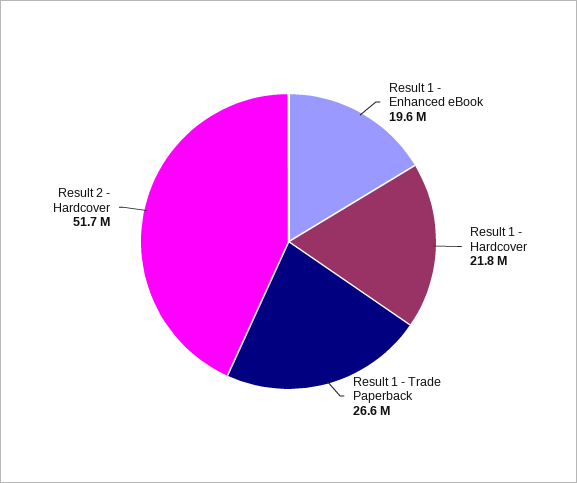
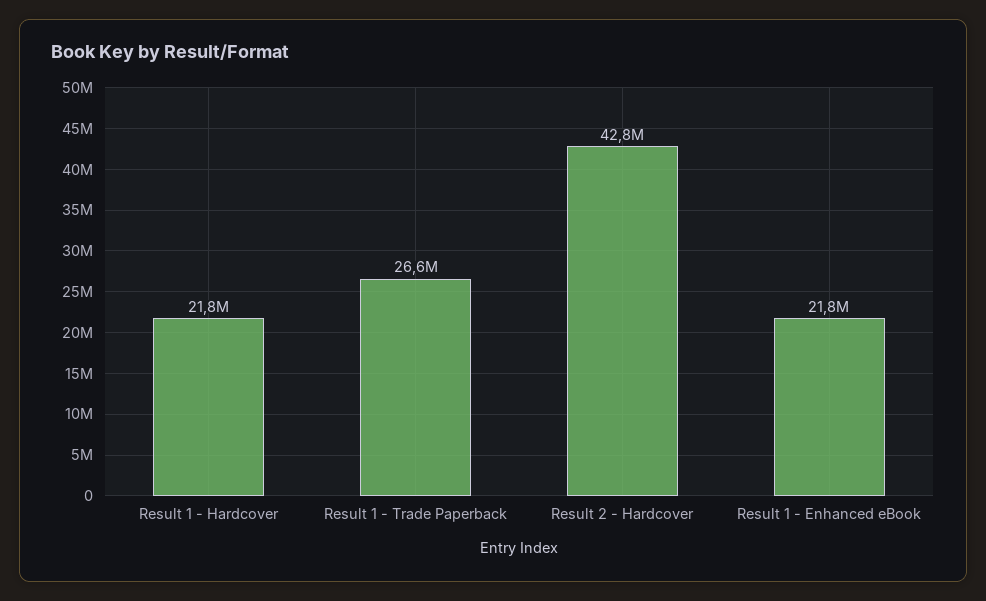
Result 1 - Enhanced eBook: 19600000 -> 21800000
Result 2 - Hardcover: 51700000 -> 42800000

